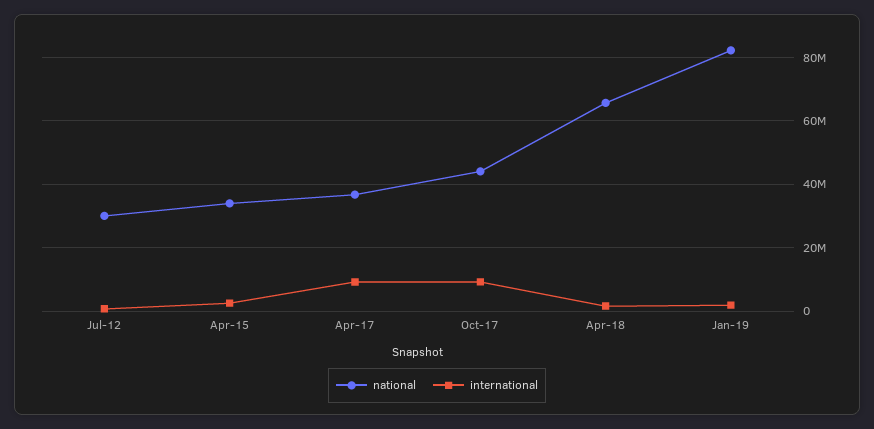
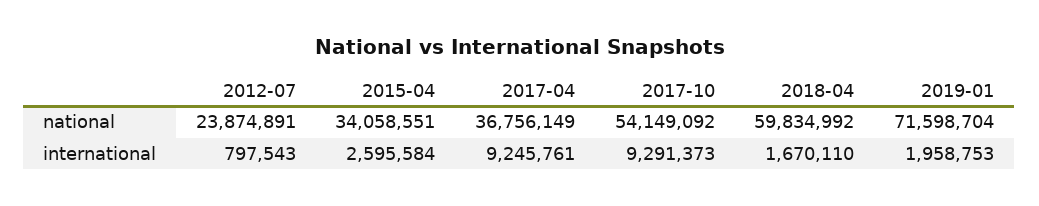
national, Jul-12: 30000000 -> 23874891
national, Oct-17: 44000000 -> 54149092
national, Apr-18: 66000000 -> 59834992
national, Jan-19: 82000000 -> 71598704

